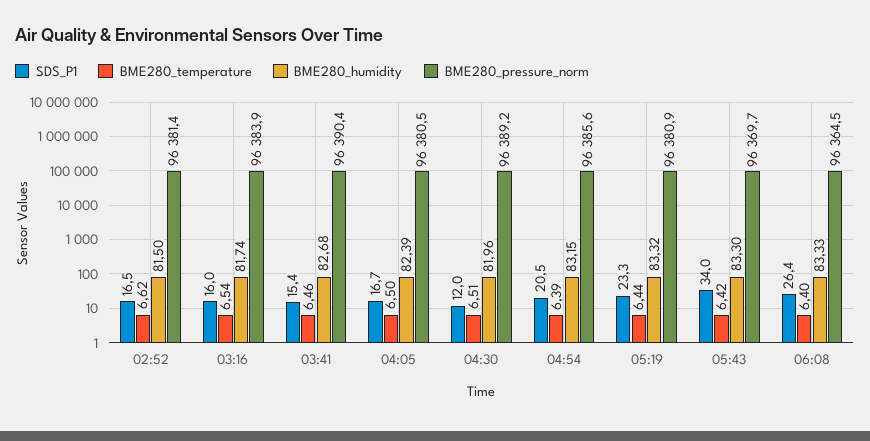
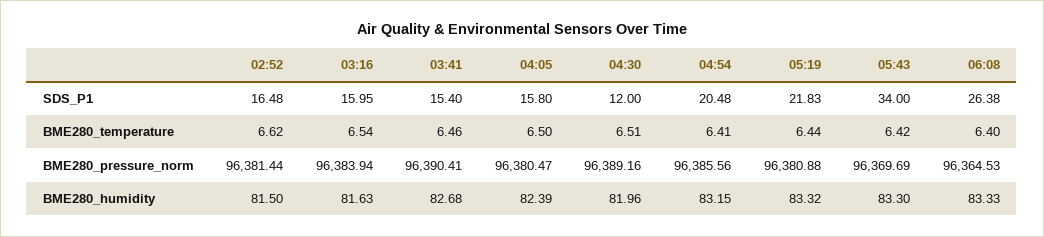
BME280_humidity, 03:16: 81.74 -> 81.63
SDS_P1, 04:05: 16.7 -> 15.8
BME280_temperature, 04:54: 6.39 -> 6.41
SDS_P1, 05:19: 23.3 -> 21.83

